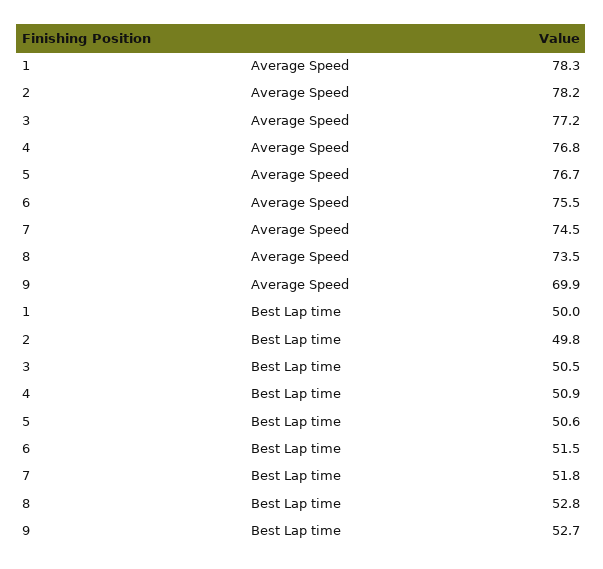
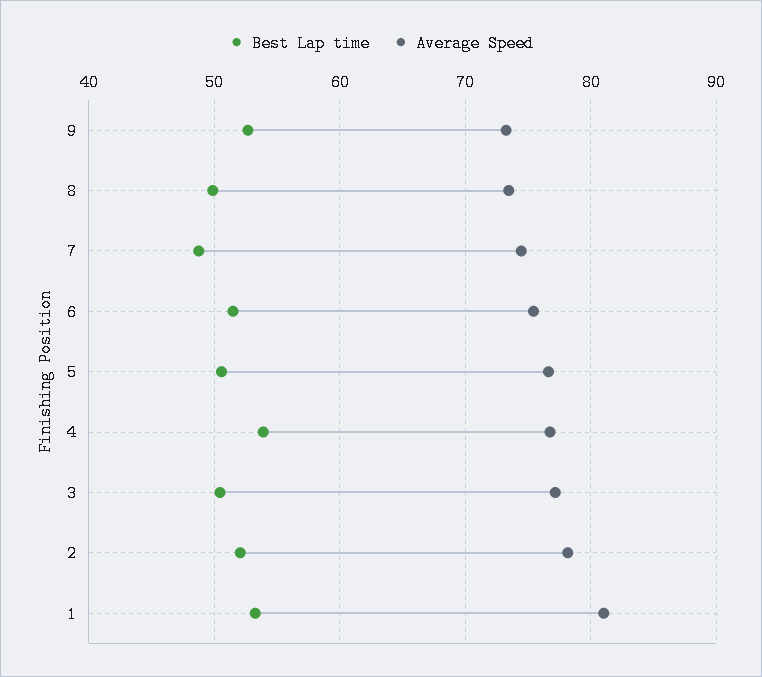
Average Speed, 1: 78.3 -> 81
Average Speed, 9: 69.9 -> 73
Best Lap time, 1: 50 -> 53
Best Lap time, 2: 49.8 -> 52
Best Lap time, 4: 50.9 -> 54
Best Lap time, 7: 51.8 -> 49
Best Lap time, 8: 52.8 -> 50

